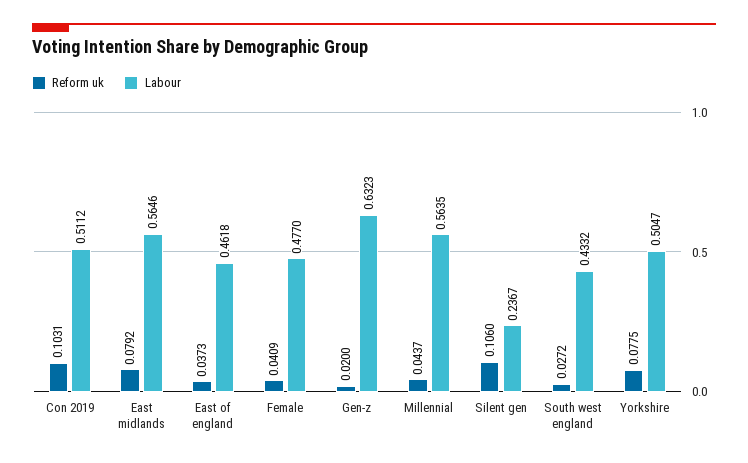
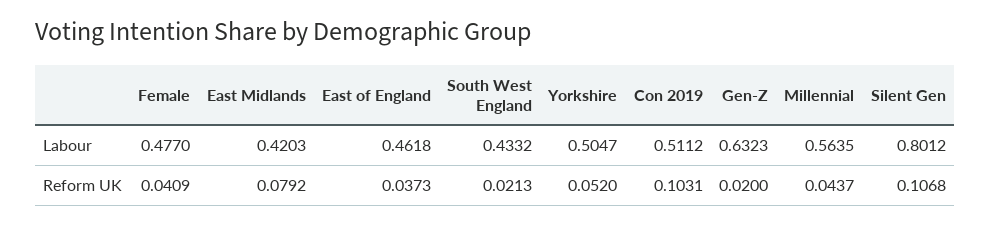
Labour, East midlands: 0.5646 -> 0.4203
Reform uk, Silent gen: 0.106 -> 0.1068
Labour, Silent gen: 0.2367 -> 0.8012
Reform uk, South west england: 0.0272 -> 0.0213
Reform uk, Yorkshire: 0.0775 -> 0.052

